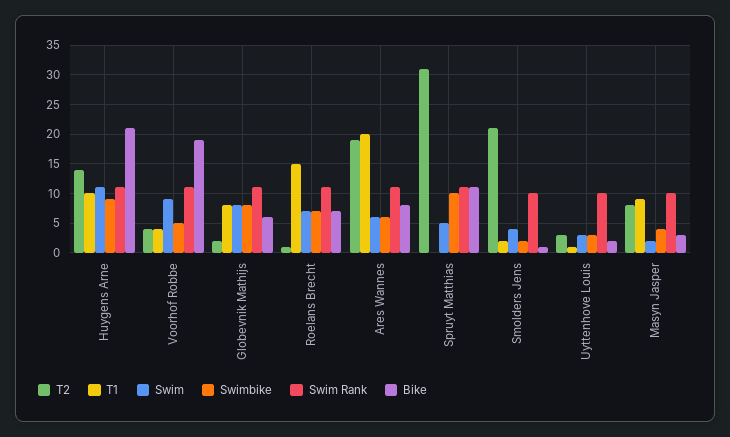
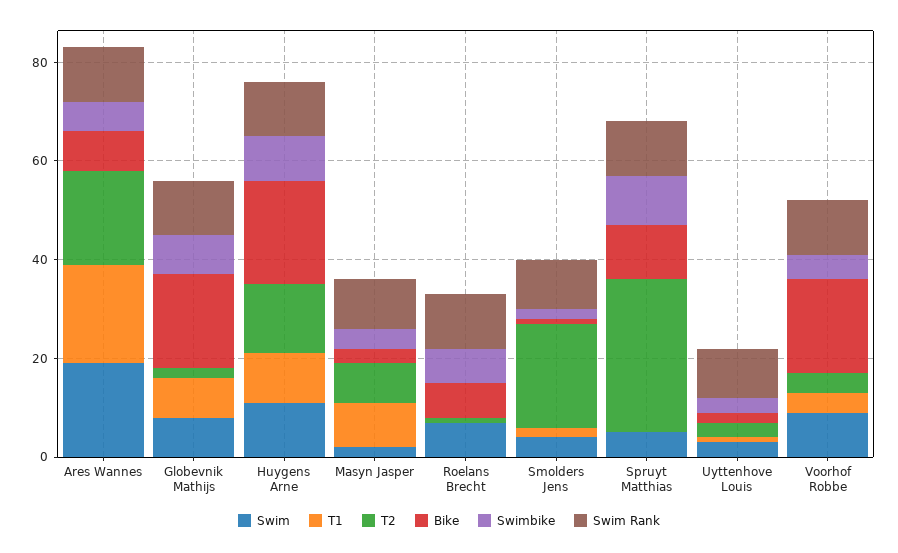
Bike, Globevnik Mathijs: 5 -> 20
T1, Roelans Brecht: 15 -> 0
Swim, Ares Wannes: 5 -> 20

